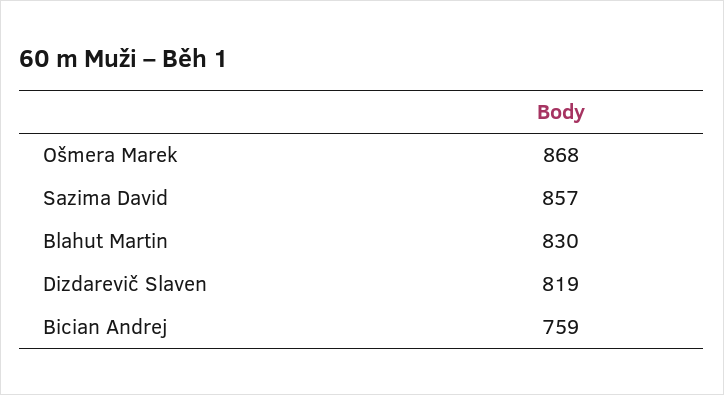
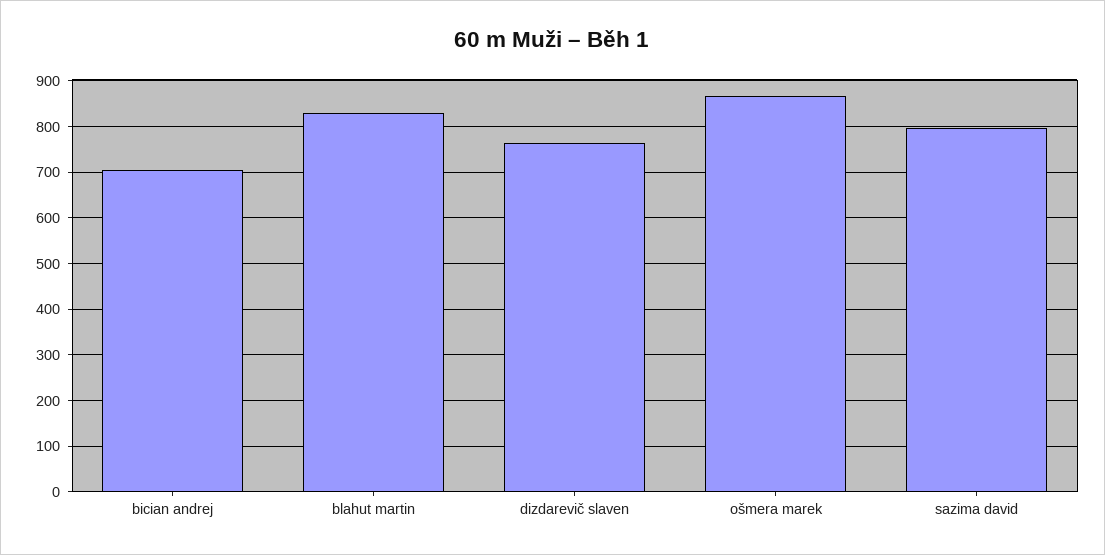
Sazima David: 857 -> 800
Dizdarevič Slaven: 819 -> 760
Bician Andrej: 759 -> 700

